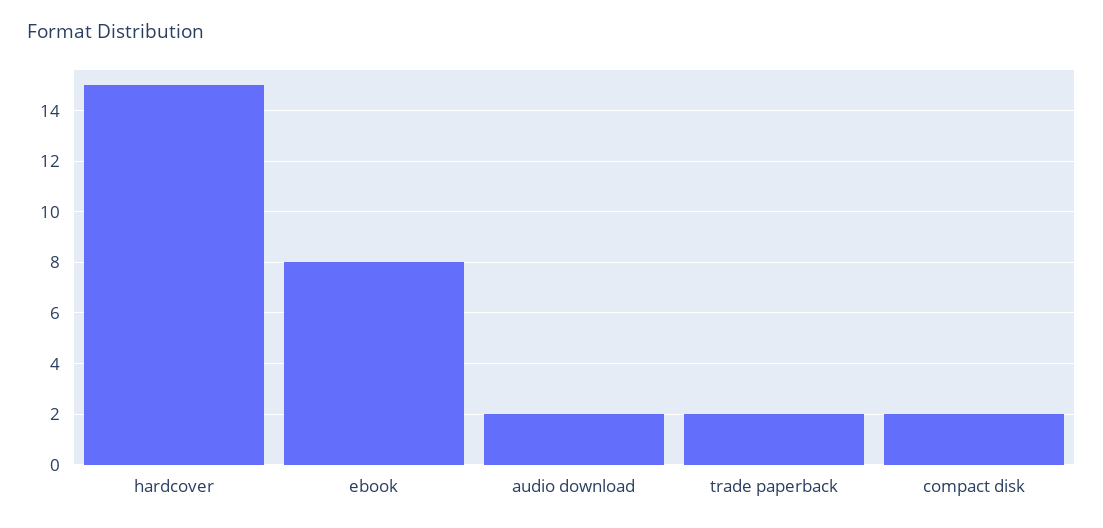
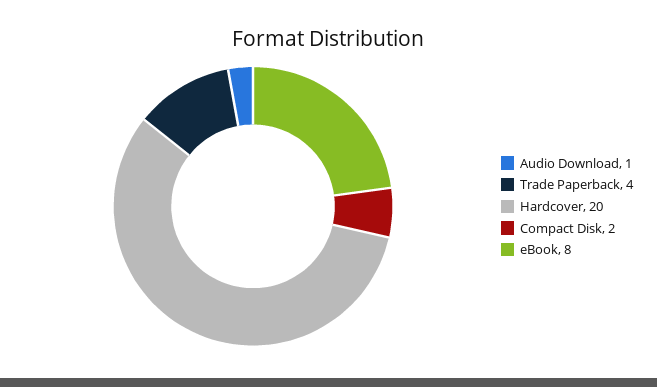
hardcover: 15 -> 20
audio download: 2 -> 1
trade paperback: 2 -> 4

